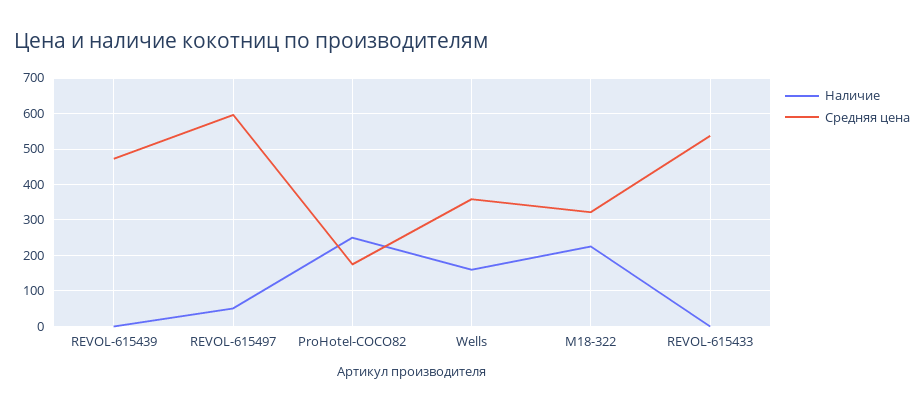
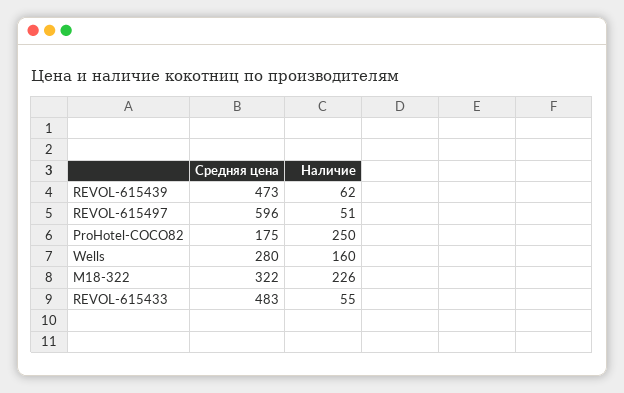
Наличие, REVOL-615439: 0 -> 62
Средняя цена, Wells: 360 -> 280
Наличие, REVOL-615433: 0 -> 55
Средняя цена, REVOL-615433: 540 -> 483

